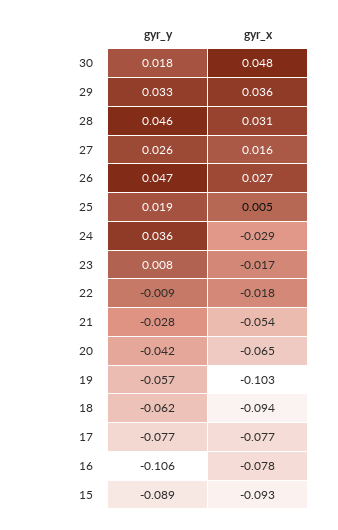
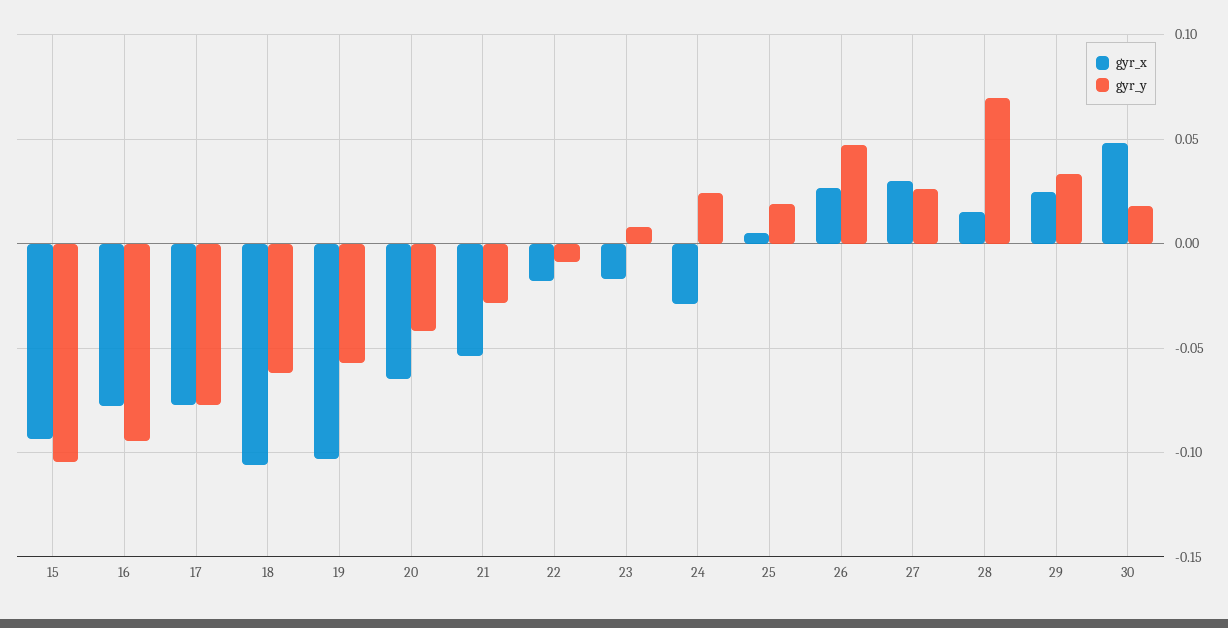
gyr_x, 29: 0.036 -> 0.025
gyr_y, 28: 0.046 -> 0.07
gyr_x, 28: 0.031 -> 0.015
gyr_x, 27: 0.016 -> 0.03
gyr_y, 24: 0.036 -> 0.025
gyr_x, 18: -0.094 -> -0.105
gyr_y, 16: -0.106 -> -0.095
gyr_y, 15: -0.089 -> -0.105

